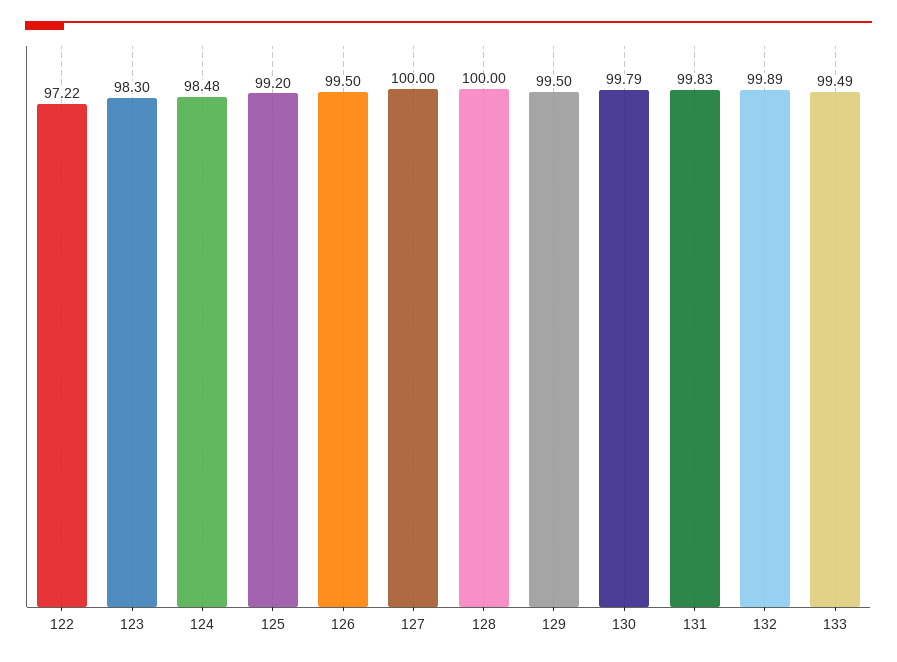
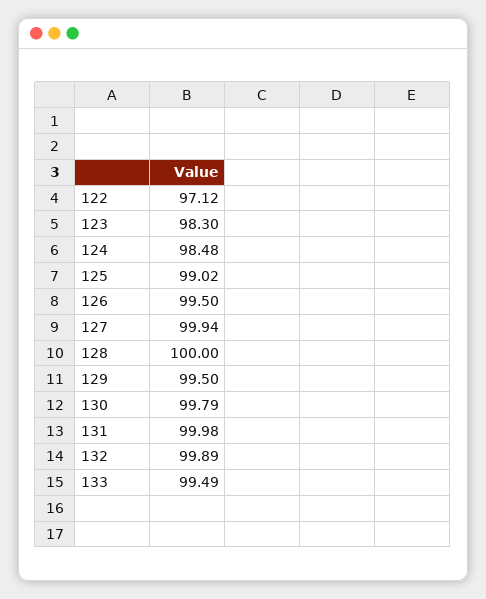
122: 97.22 -> 97.12
125: 99.2 -> 99.02
127: 100 -> 99.94
131: 99.83 -> 99.98

